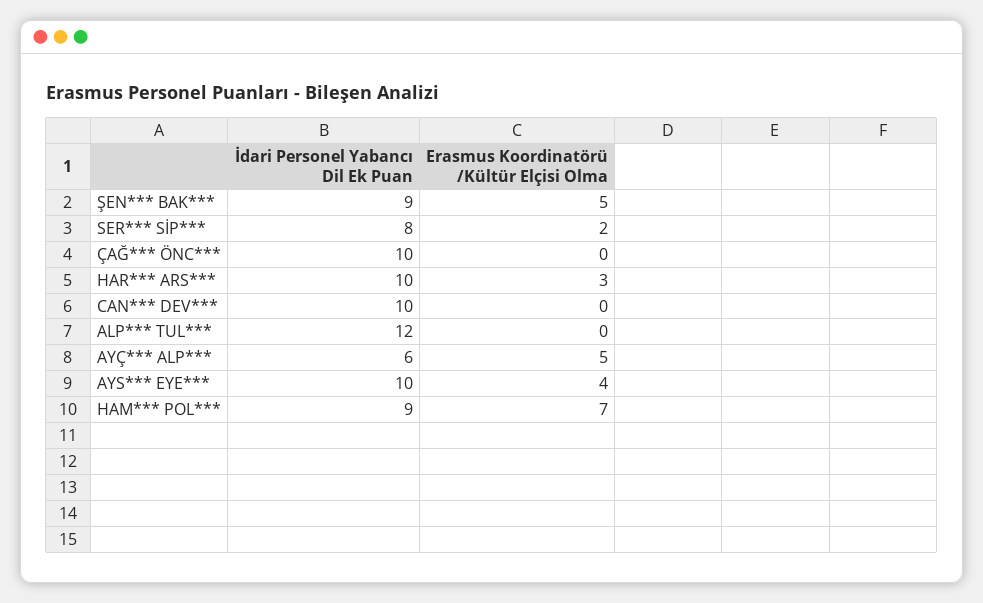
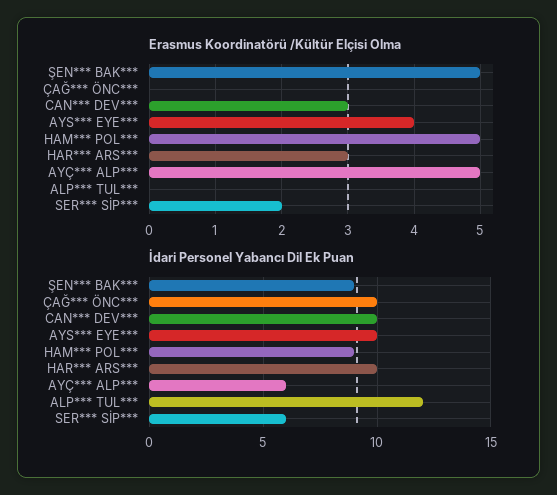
İdari Personel Yabancı Dil Ek Puan, SER*** SİP***: 8 -> 6
Erasmus Koordinatörü /Kültür Elçisi Olma, CAN*** DEV***: 0 -> 3
Erasmus Koordinatörü /Kültür Elçisi Olma, HAM*** POL***: 7 -> 5

